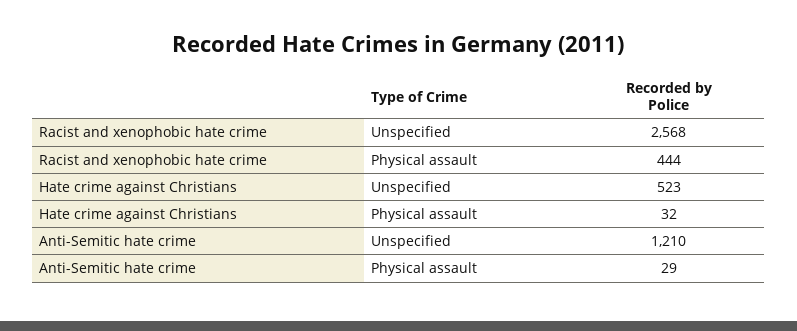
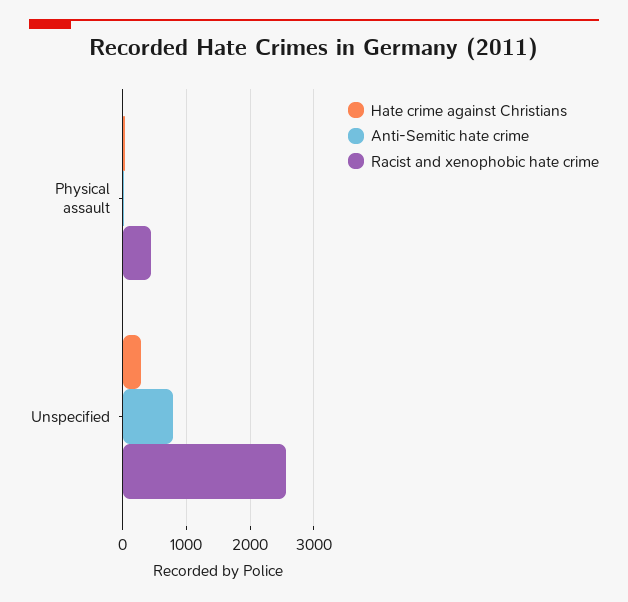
Hate crime against Christians, Unspecified: 523 -> 300
Anti-Semitic hate crime, Unspecified: 1210 -> 800

